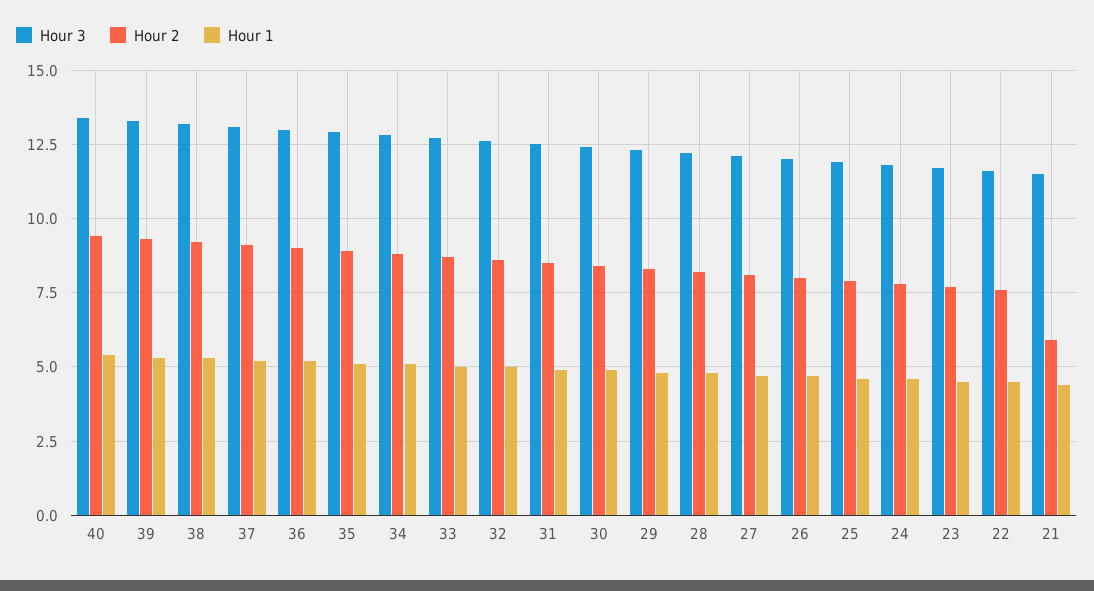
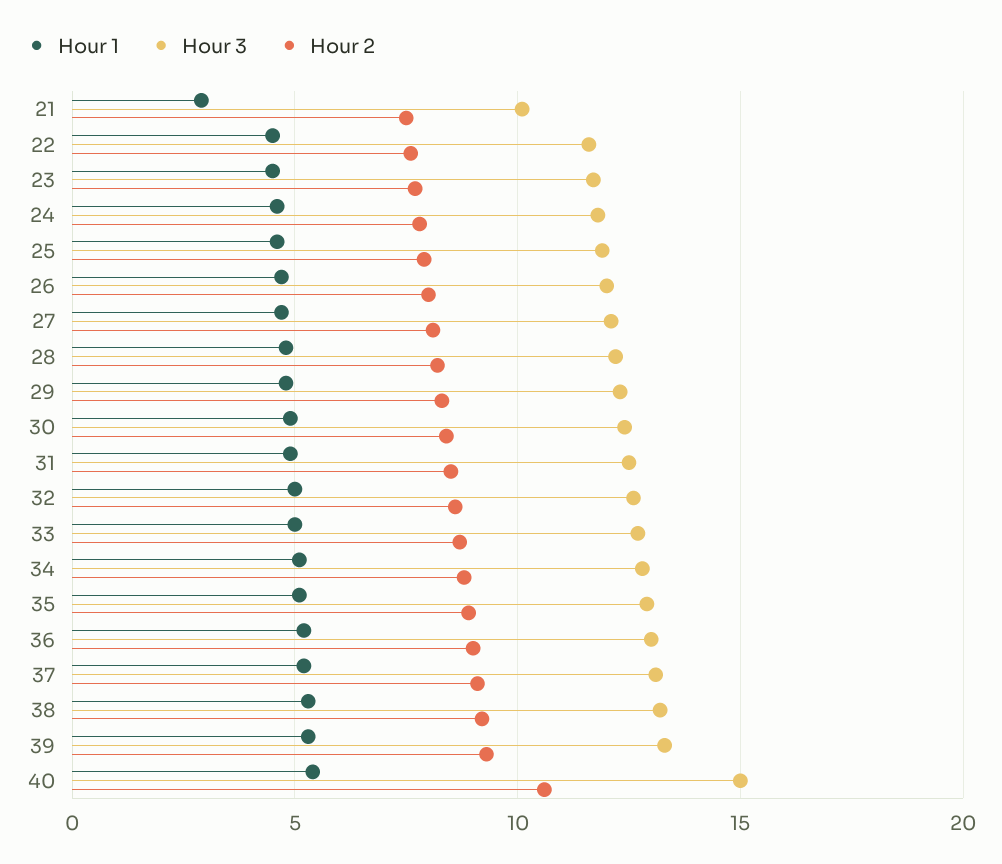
Hour 3, 40: 13.5 -> 15
Hour 2, 40: 9.5 -> 10.5
Hour 3, 21: 11.5 -> 10
Hour 2, 21: 6 -> 7.5
Hour 1, 21: 4.5 -> 3

